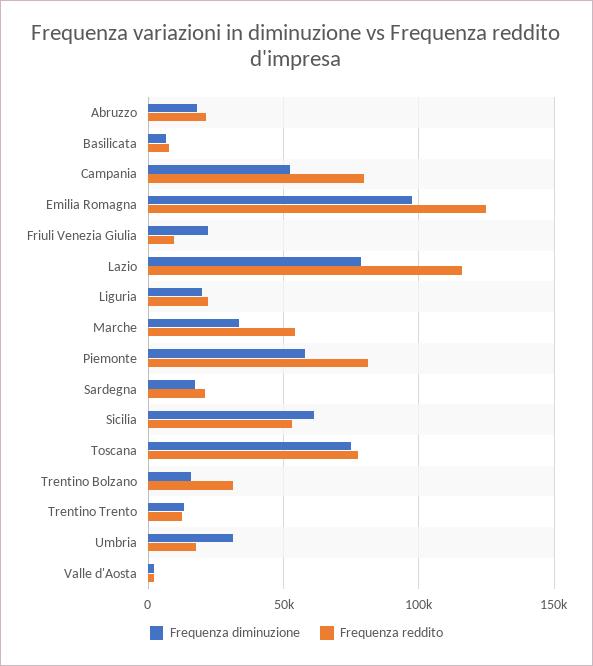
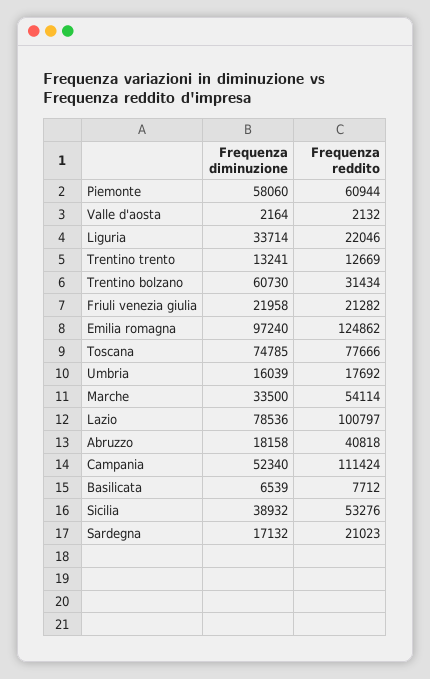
Frequenza reddito, Abruzzo: 20000 -> 40818
Frequenza reddito, Campania: 80000 -> 111424
Frequenza reddito, Friuli Venezia Giulia: 10000 -> 21282
Frequenza reddito, Lazio: 115000 -> 100797
Frequenza diminuzione, Liguria: 20000 -> 33714
Frequenza reddito, Piemonte: 80000 -> 60944
Frequenza diminuzione, Sicilia: 60000 -> 38932
Frequenza diminuzione, Trentino Bolzano: 15000 -> 60730
Frequenza diminuzione, Umbria: 30000 -> 16039

